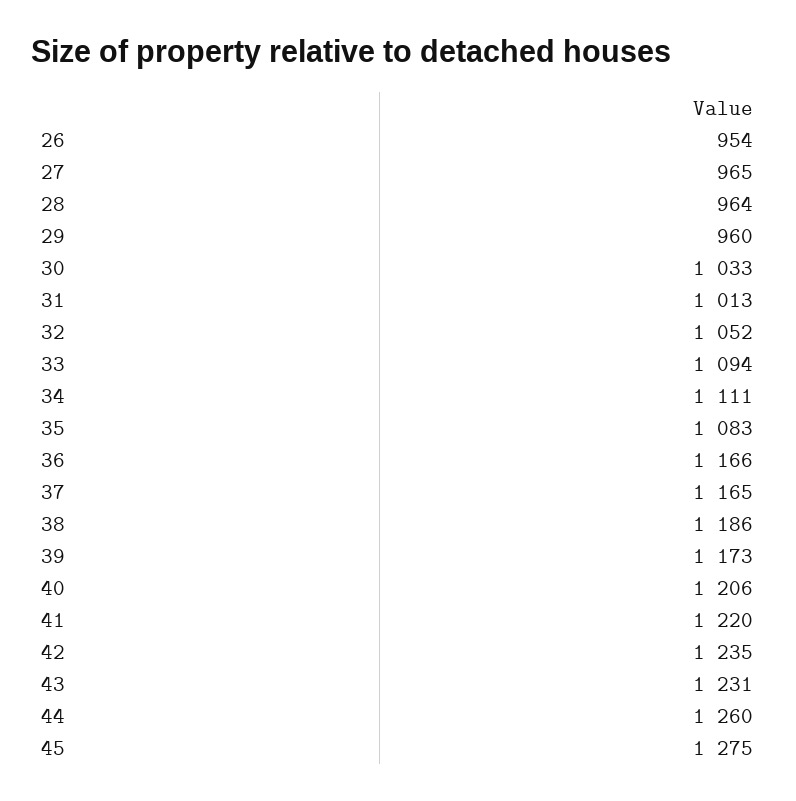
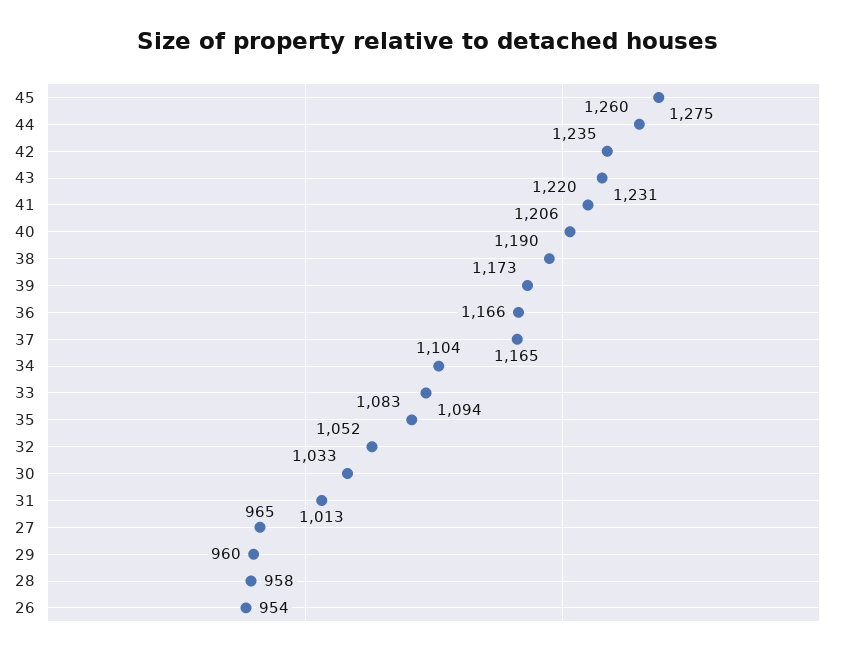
28: 964 -> 958
34: 1111 -> 1104
38: 1186 -> 1190

